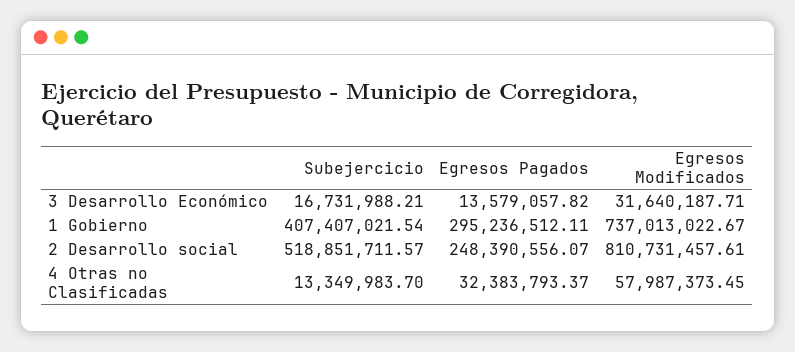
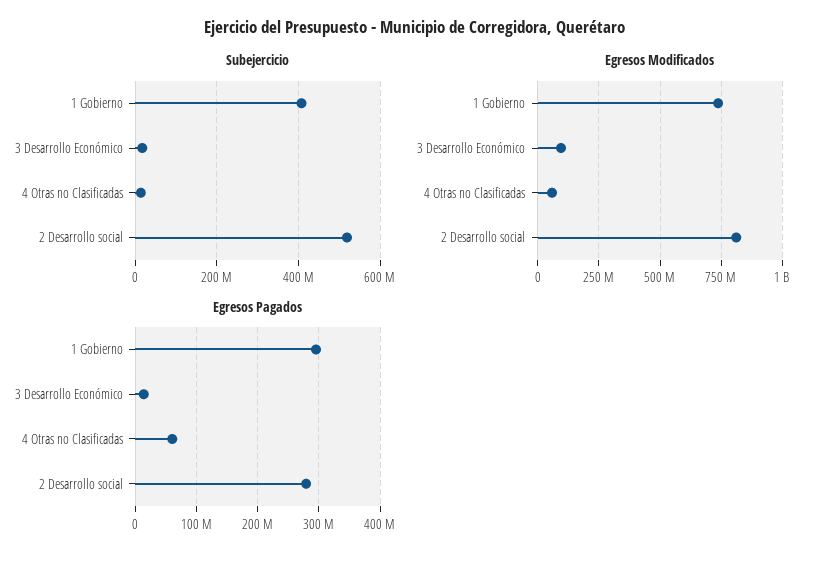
Egresos Modificados, 3 Desarrollo Económico: 31640187.71 -> 100000000
Egresos Pagados, 2 Desarrollo social: 248390556.07 -> 280000000
Egresos Pagados, 4 Otras no Clasificadas: 32383793.37 -> 60000000

